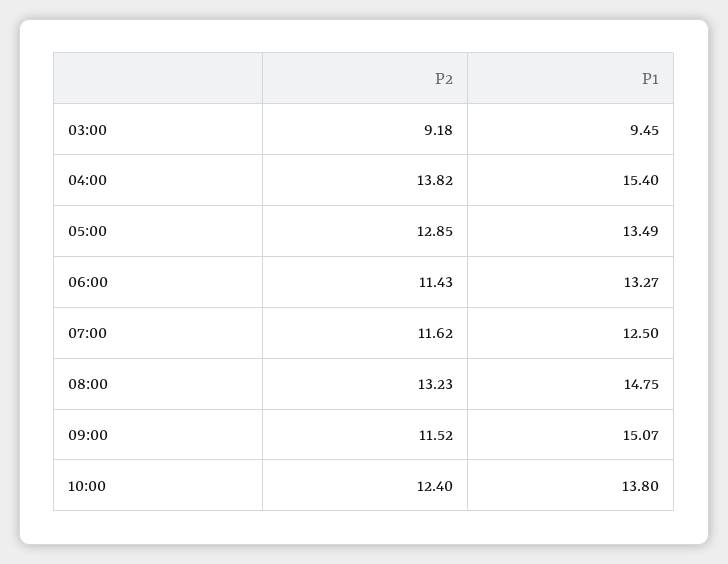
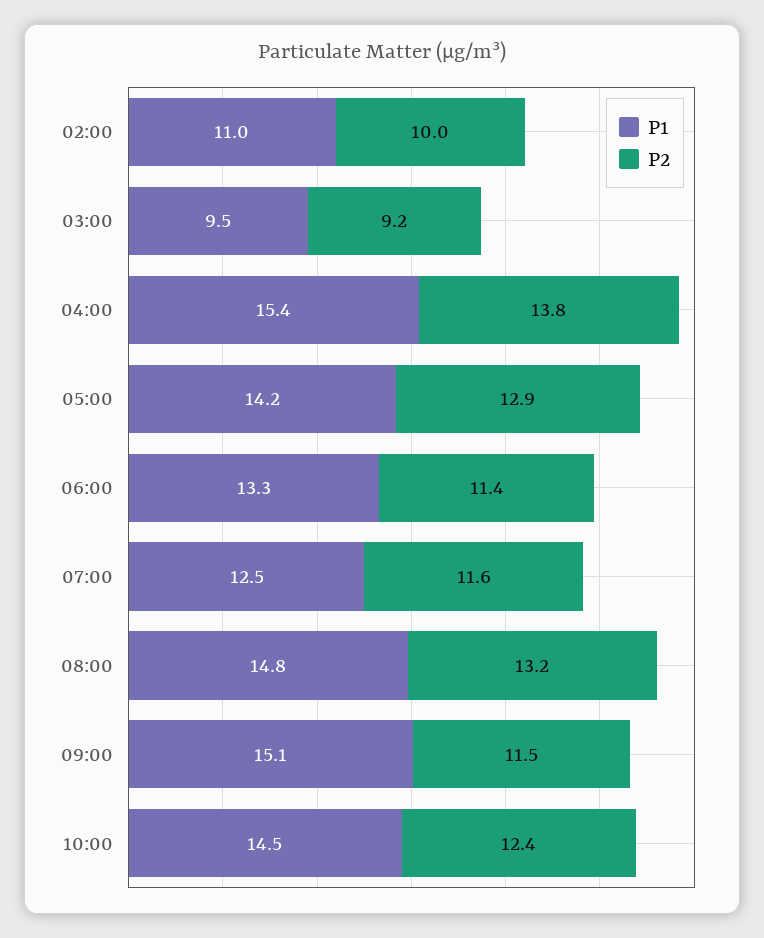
P1, 05:00: 13.49 -> 14.2
P1, 10:00: 13.8 -> 14.5
P1, 02:00: none -> 11
P2, 02:00: none -> 10

